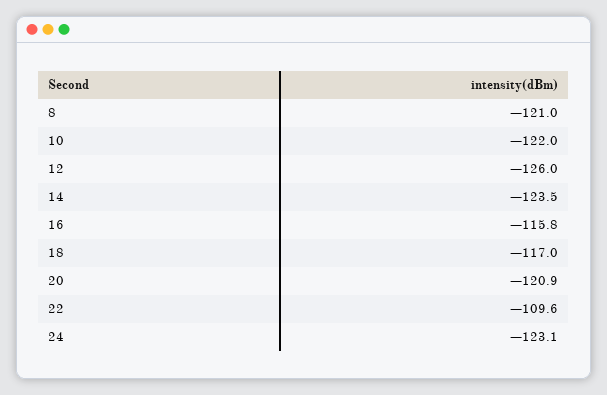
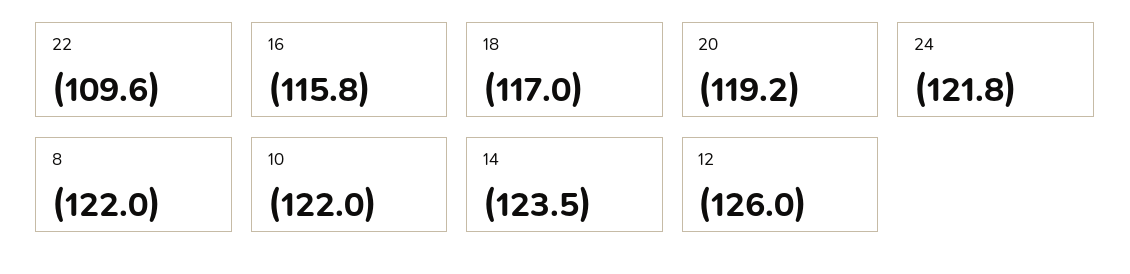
8: -121 -> -122
20: -120.9 -> -119.2
24: -123.1 -> -121.8

